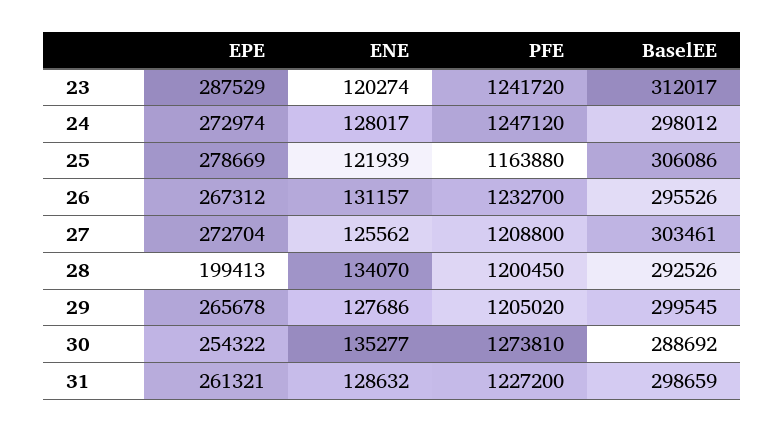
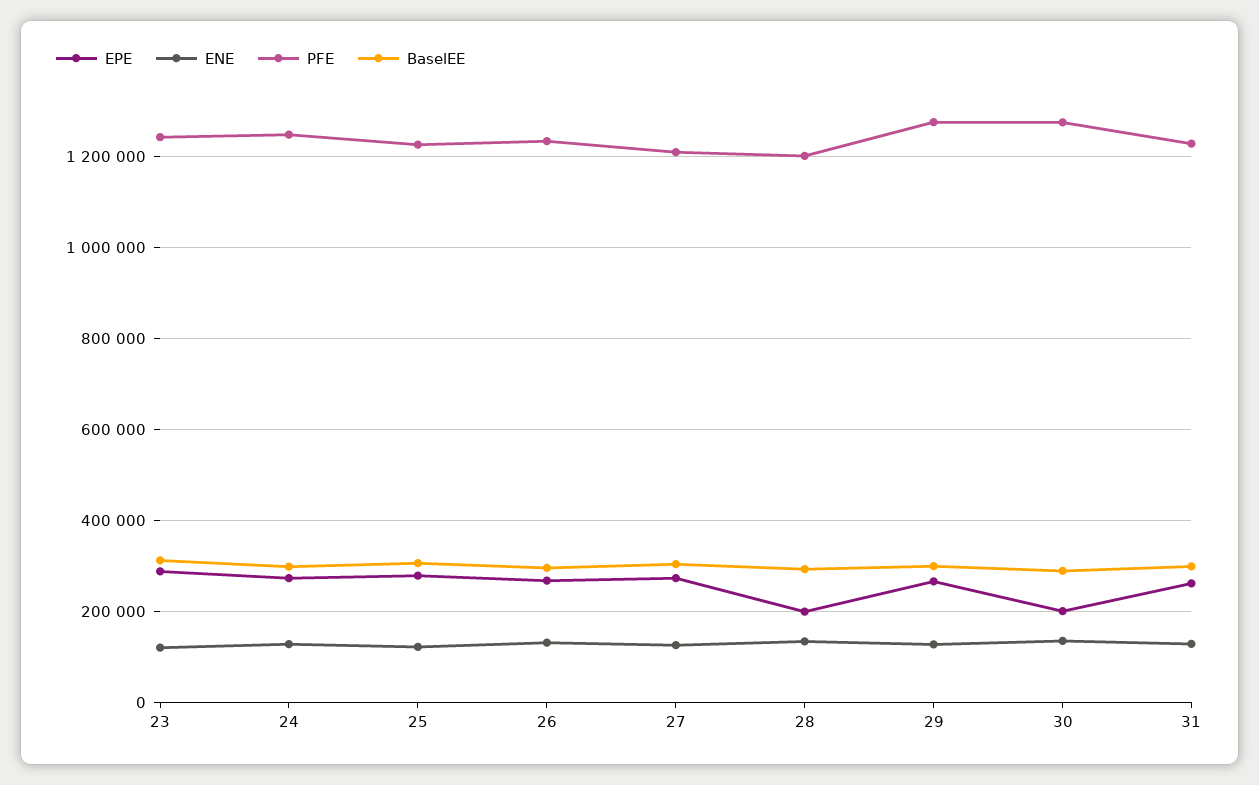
PFE, 25: 1163880 -> 1220000
PFE, 29: 1205020 -> 1280000
EPE, 30: 254322 -> 200000

